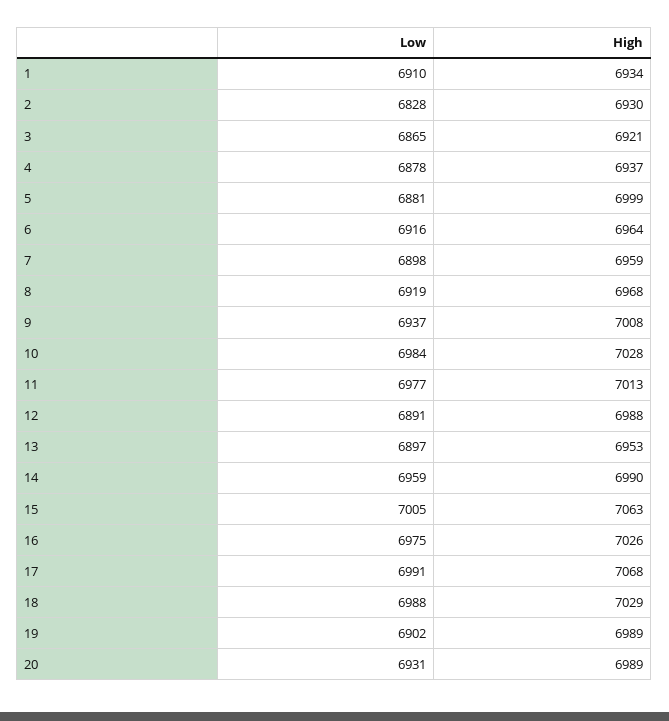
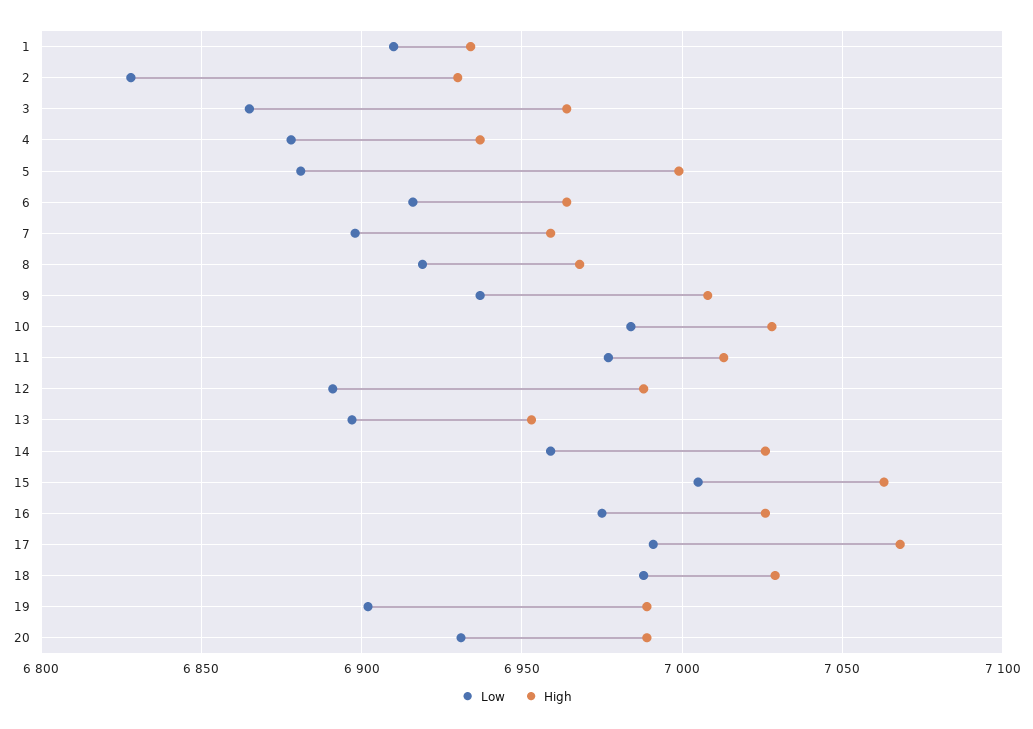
High, 3: 6921 -> 6965
High, 14: 6990 -> 7025

